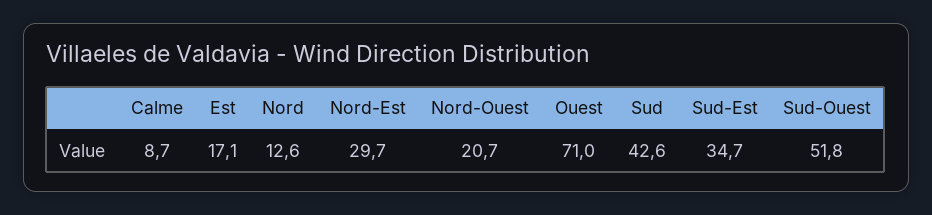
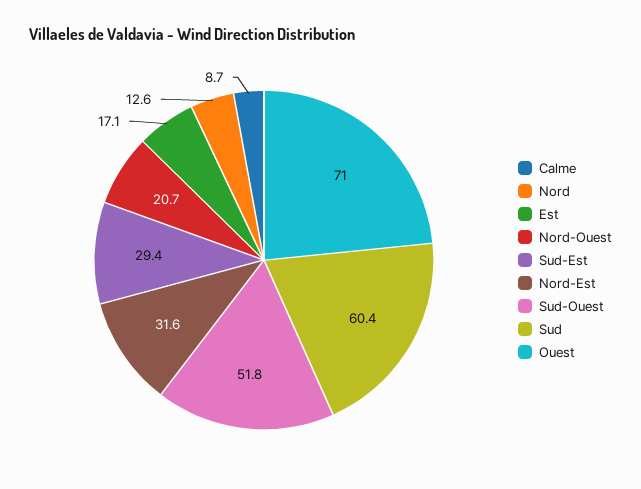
Nord-Est: 29.7 -> 31.6
Sud: 42.6 -> 60.4
Sud-Est: 34.7 -> 29.4

